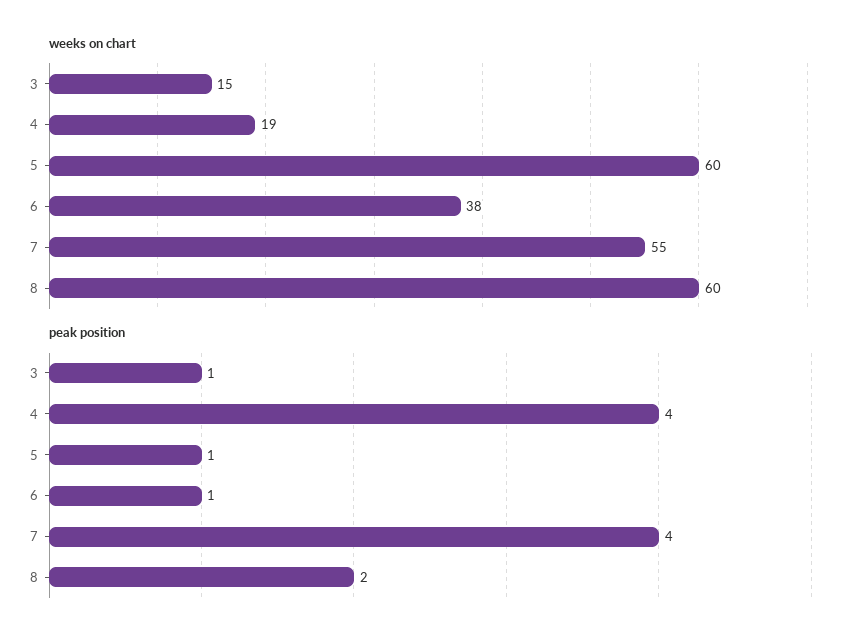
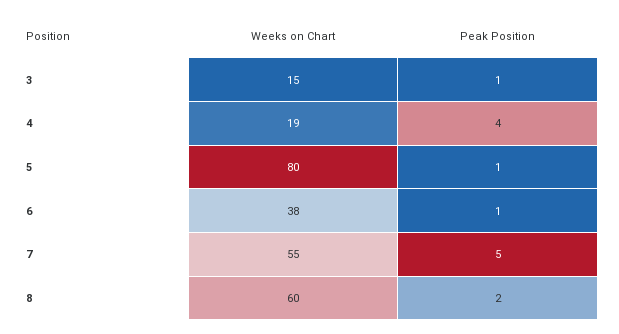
weeks on chart, 5: 60 -> 80
peak position, 7: 4 -> 5

